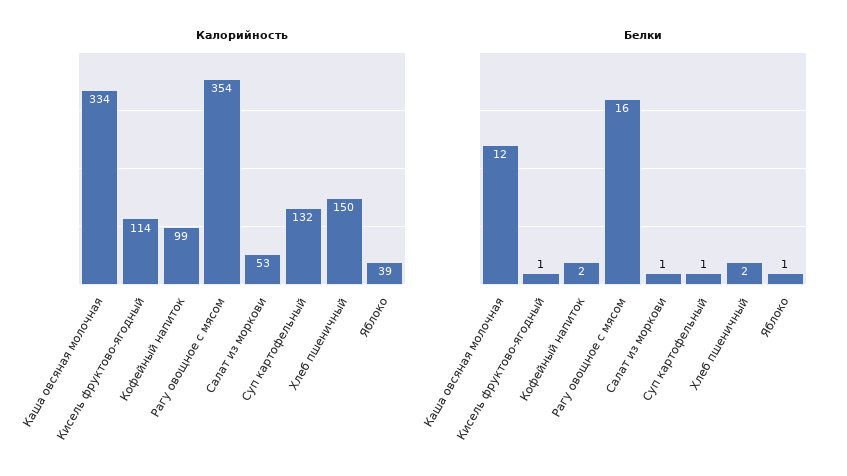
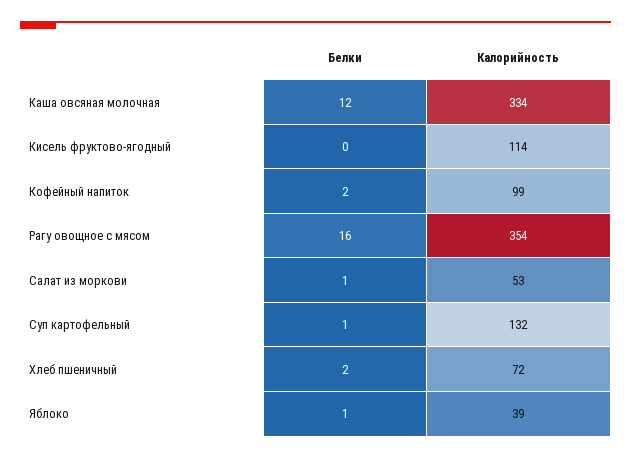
Калорийность, Хлеб пшеничный: 150 -> 72
Белки, Кисель фруктово-ягодный: 1 -> 0

